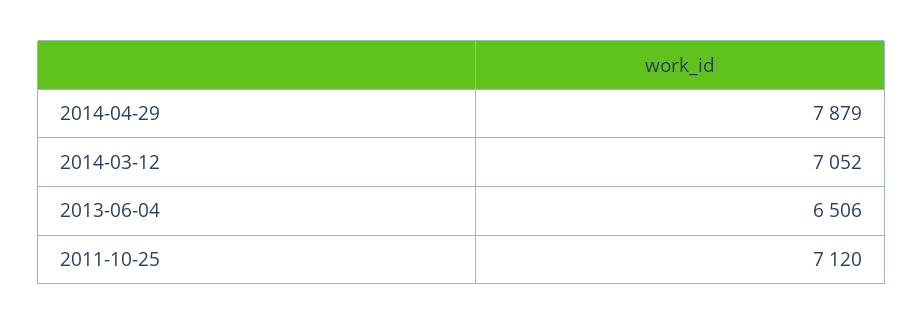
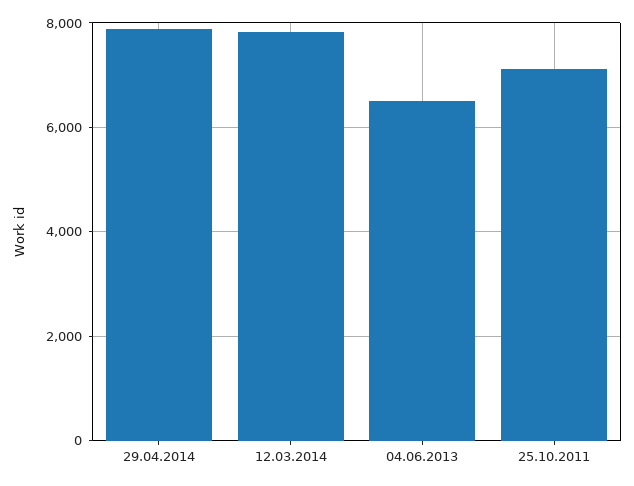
2014-03-12: 7052 -> 7800

